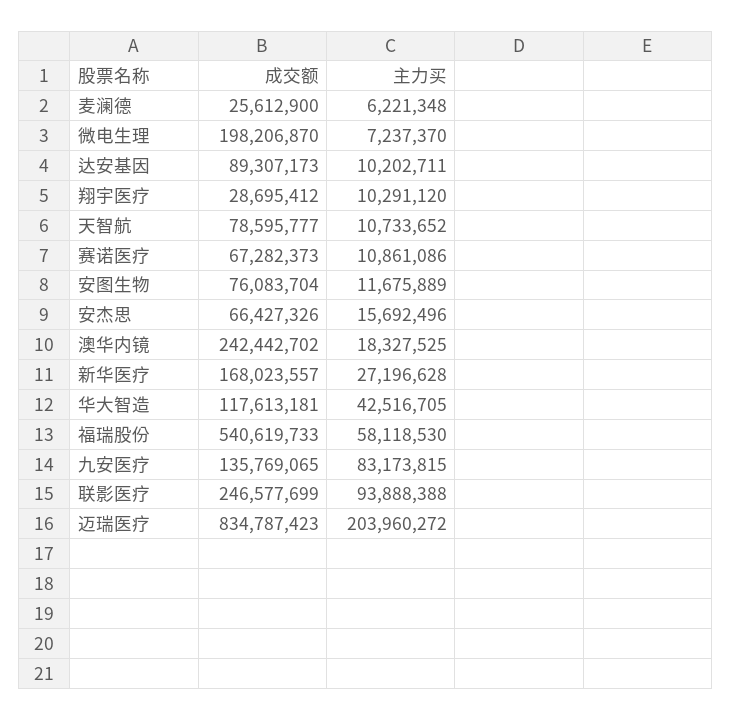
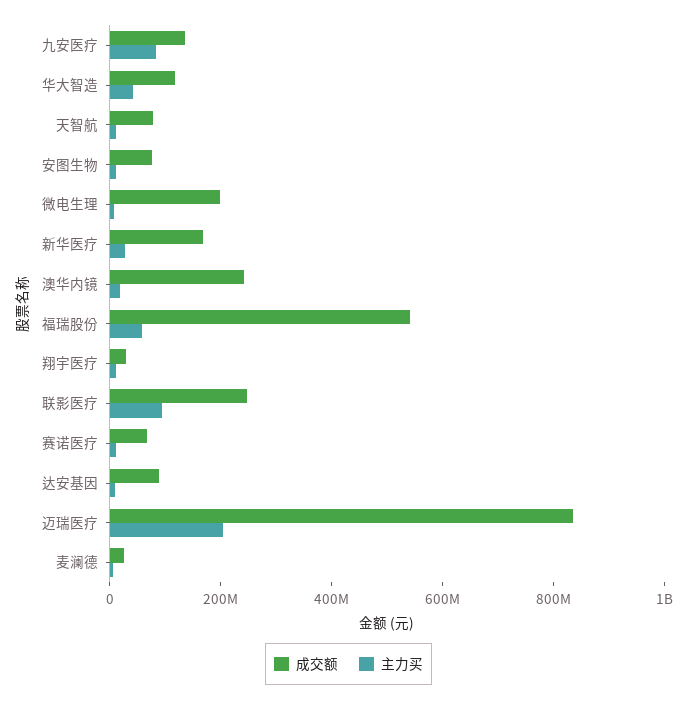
成交额, 安杰思: 66427326 -> none
主力买, 安杰思: 15692496 -> none

